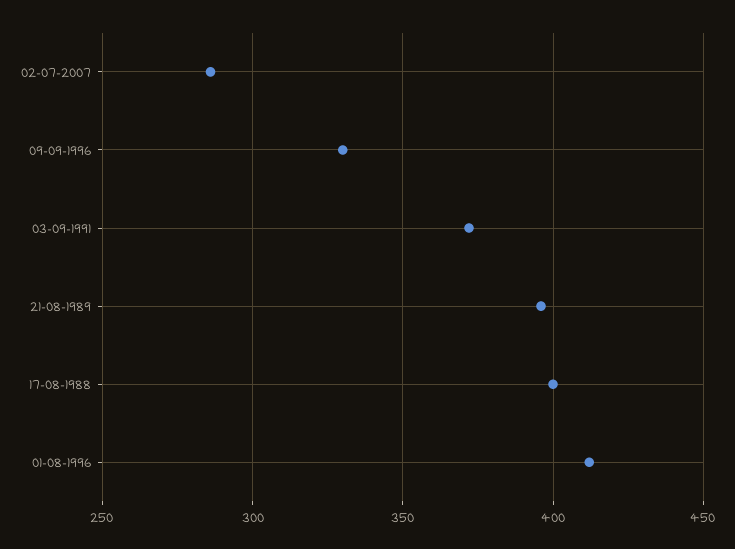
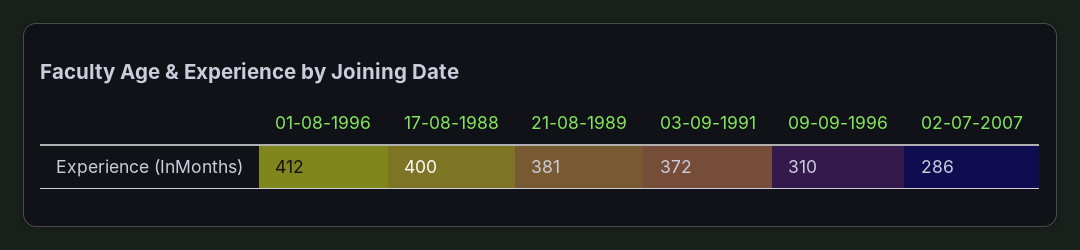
09-09-1996: 330 -> 310
21-08-1989: 395 -> 381

